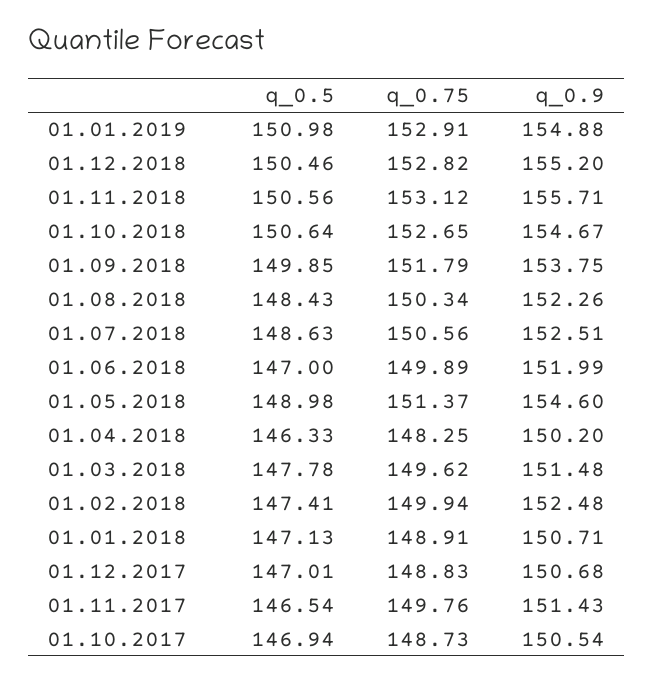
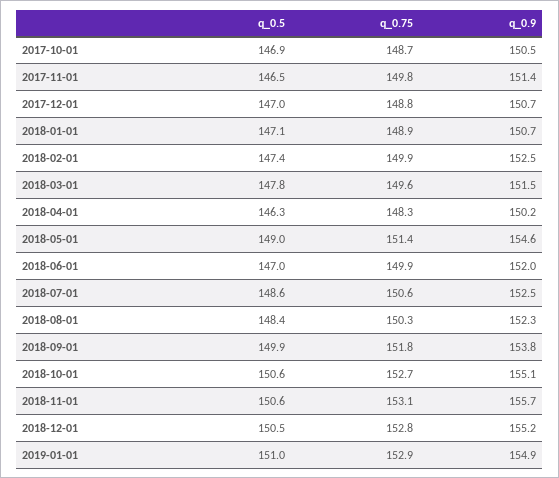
q_0.9, 01.10.2018: 154.67 -> 155.1

